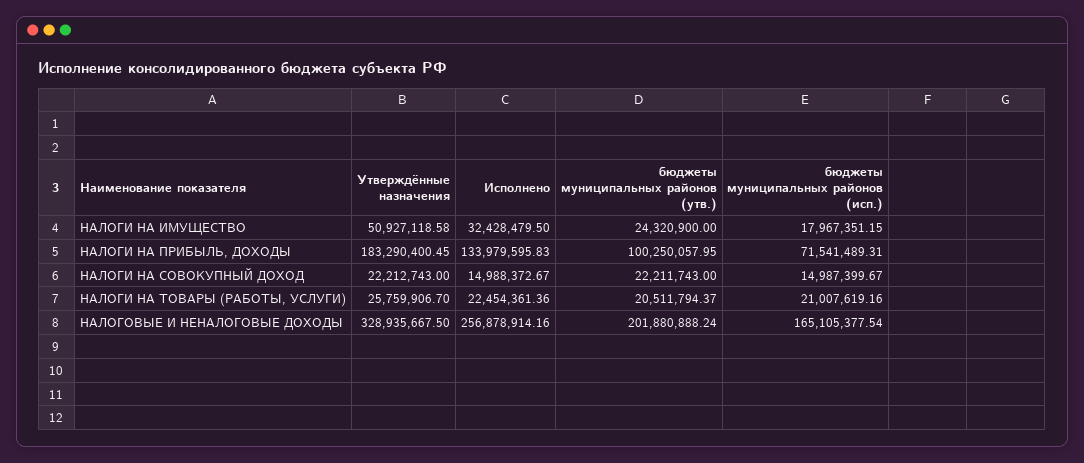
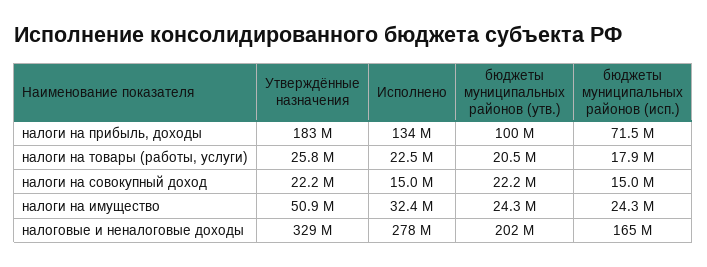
бюджеты муниципальных районов (исп.), НАЛОГИ НА ИМУЩЕСТВО: 17967351.15 -> 24300000
бюджеты муниципальных районов (исп.), НАЛОГИ НА ТОВАРЫ (РАБОТЫ, УСЛУГИ): 21007619.16 -> 17900000
Исполнено, НАЛОГОВЫЕ И НЕНАЛОГОВЫЕ ДОХОДЫ: 256878914.16 -> 278000000

